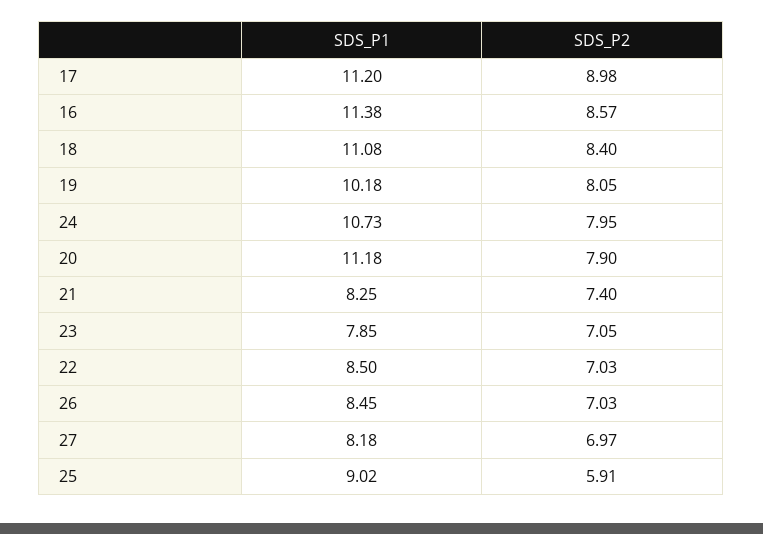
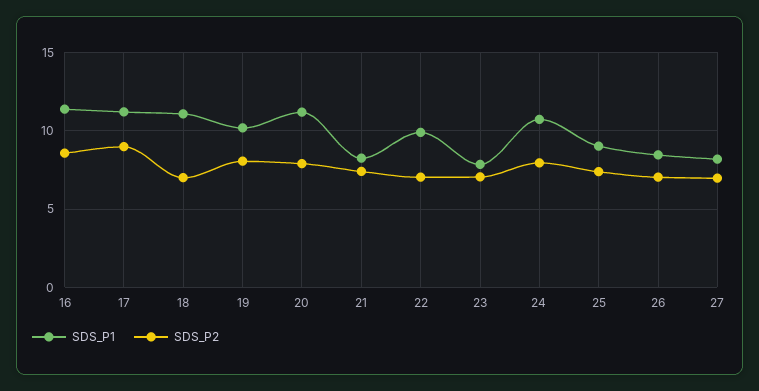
SDS_P2, 18: 8.4 -> 7
SDS_P1, 22: 8.5 -> 10
SDS_P2, 25: 5.91 -> 7.5

